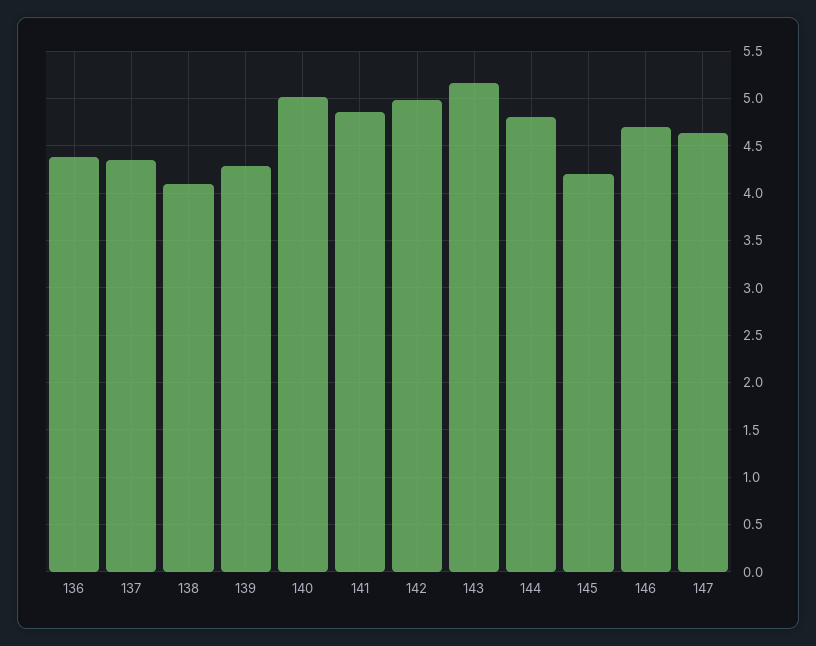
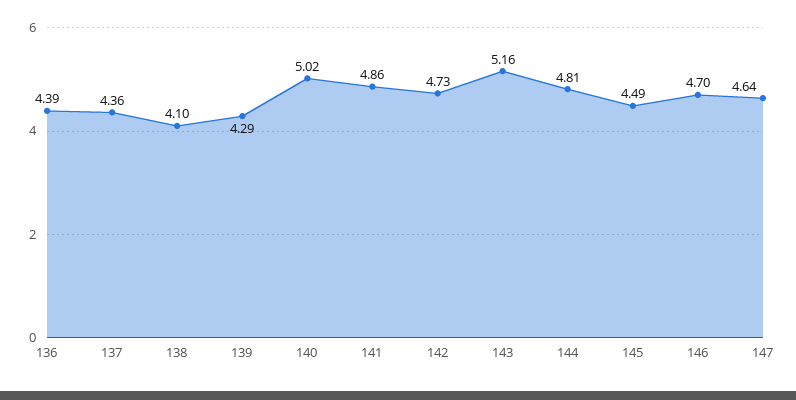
142: 5 -> 4.73
145: 4.2 -> 4.49

